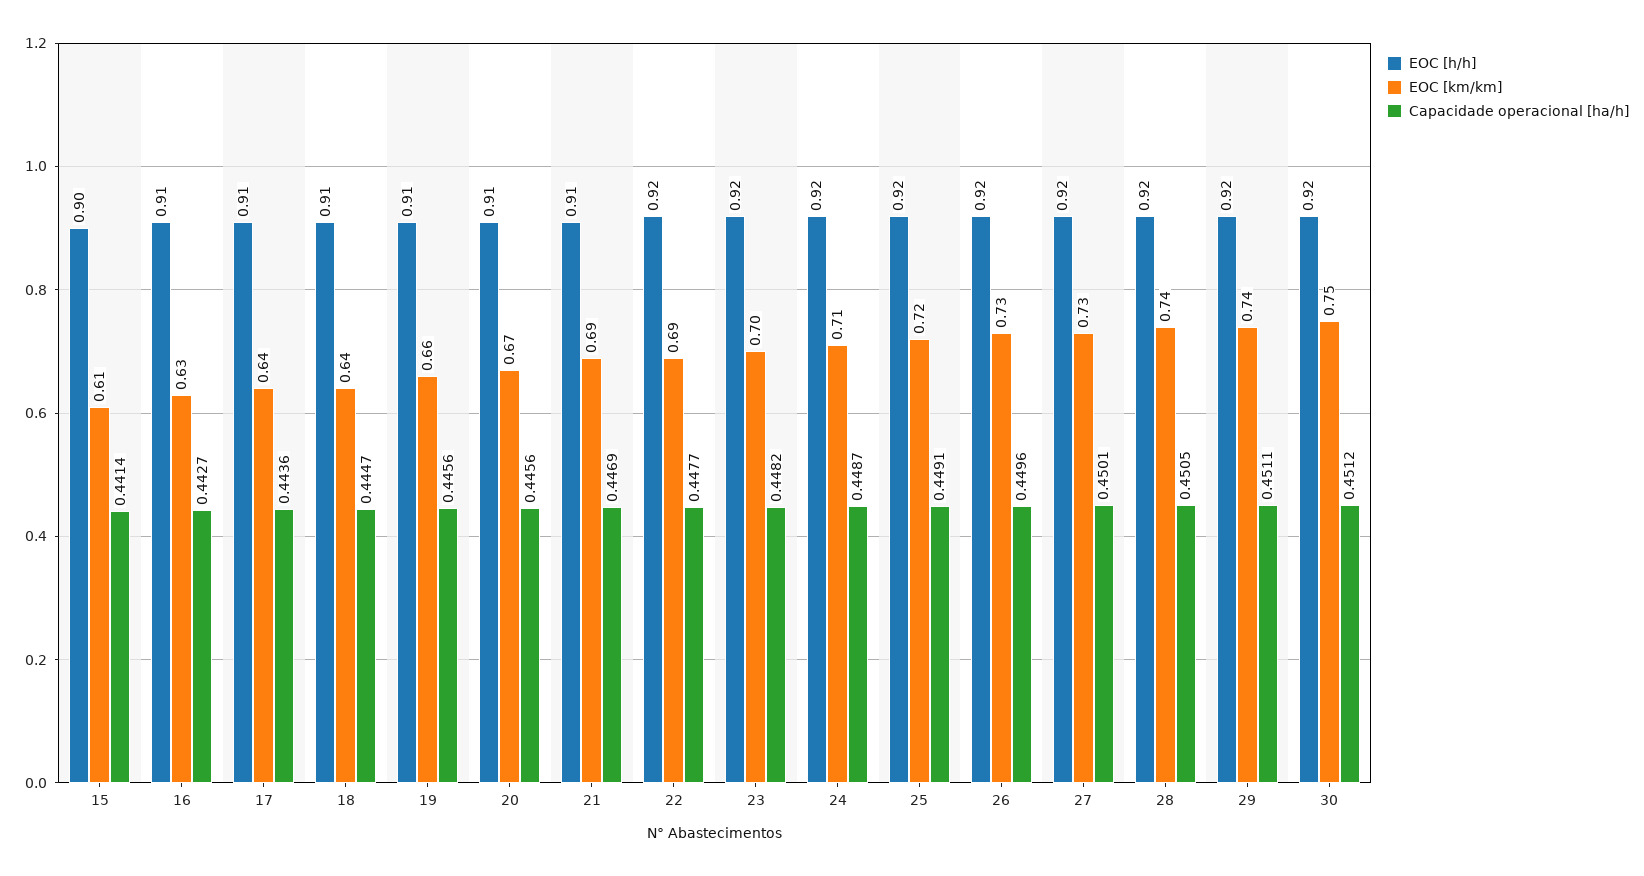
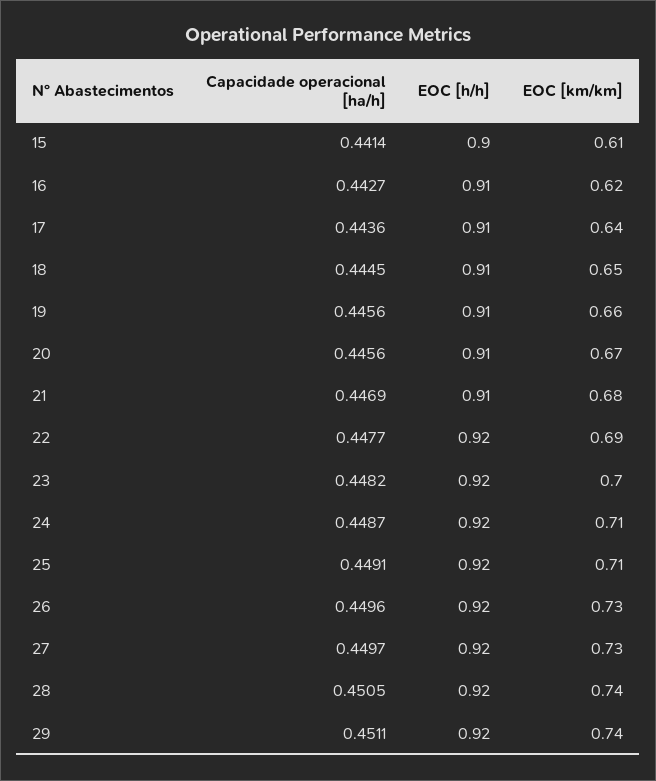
EOC [km/km], 16: 0.63 -> 0.62
EOC [km/km], 18: 0.64 -> 0.65
Capacidade operacional [ha/h], 18: 0.4447 -> 0.4445
EOC [km/km], 21: 0.69 -> 0.68
EOC [km/km], 25: 0.72 -> 0.71
Capacidade operacional [ha/h], 27: 0.4501 -> 0.4497
EOC [h/h], 30: 0.92 -> none
EOC [km/km], 30: 0.75 -> none
Capacidade operacional [ha/h], 30: 0.4512 -> none

